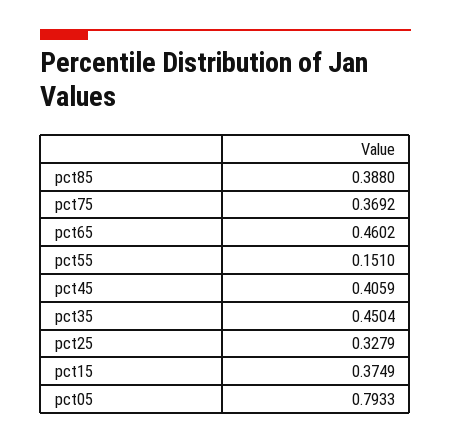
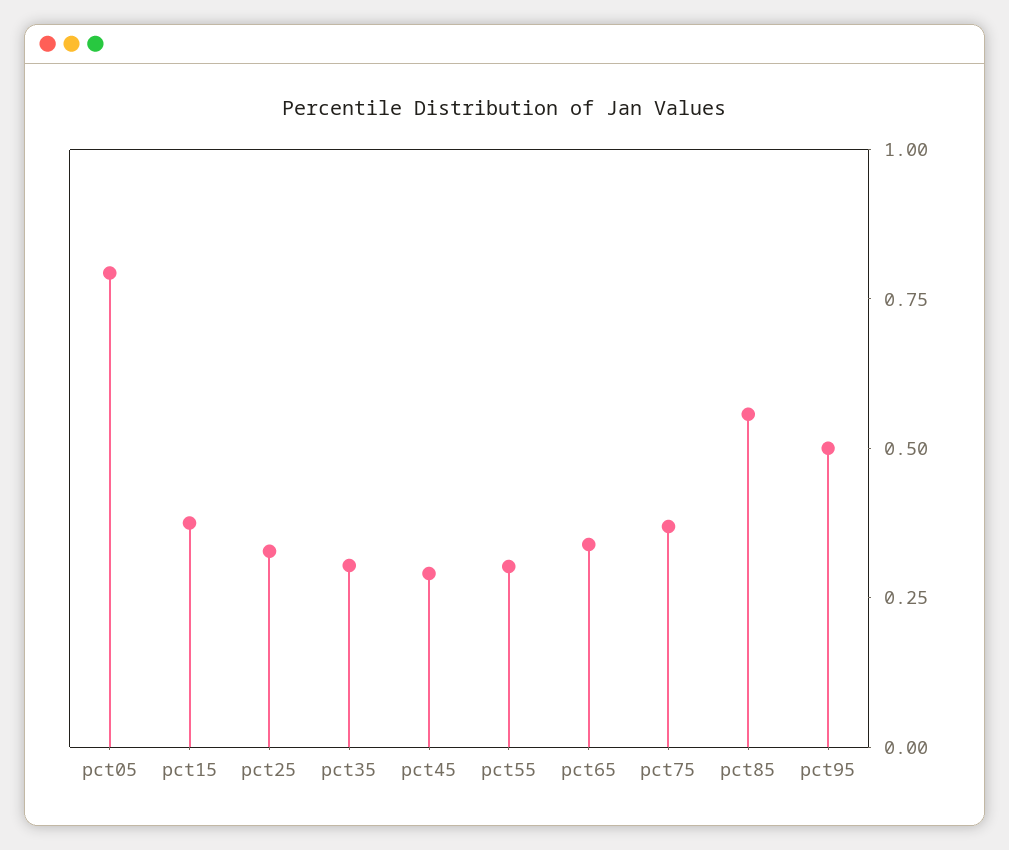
pct85: 0.388 -> 0.55
pct65: 0.4602 -> 0.35
pct55: 0.151 -> 0.3
pct45: 0.4059 -> 0.3
pct35: 0.4504 -> 0.3
pct95: none -> 0.5

